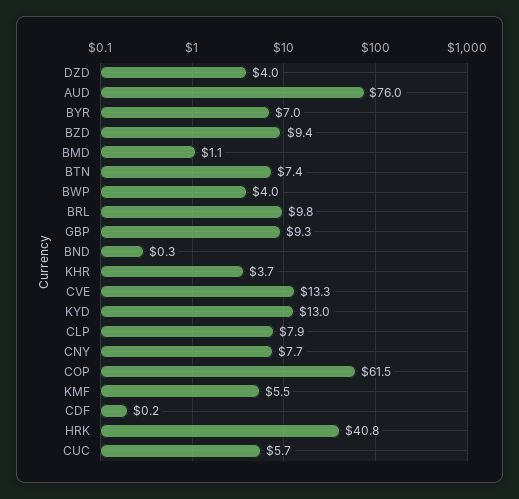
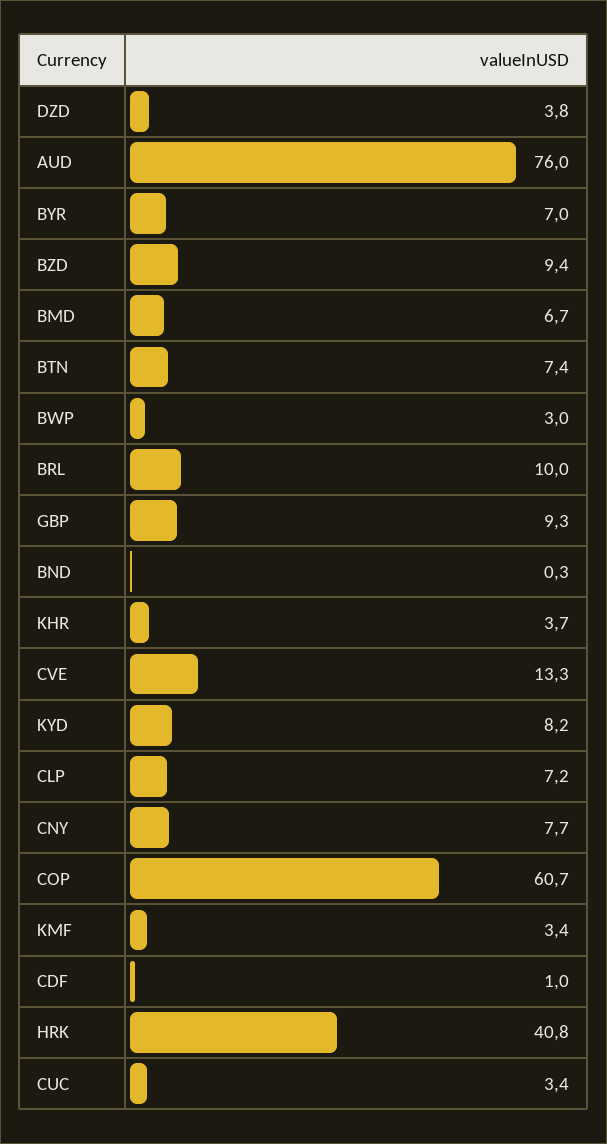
DZD: 4 -> 3.8
BMD: 1.1 -> 6.7
BWP: 4 -> 3
BRL: 9.8 -> 10
KYD: 13 -> 8.2
CLP: 7.9 -> 7.2
COP: 61.5 -> 60.7
KMF: 5.5 -> 3.4
CDF: 0.2 -> 1
CUC: 5.7 -> 3.4

